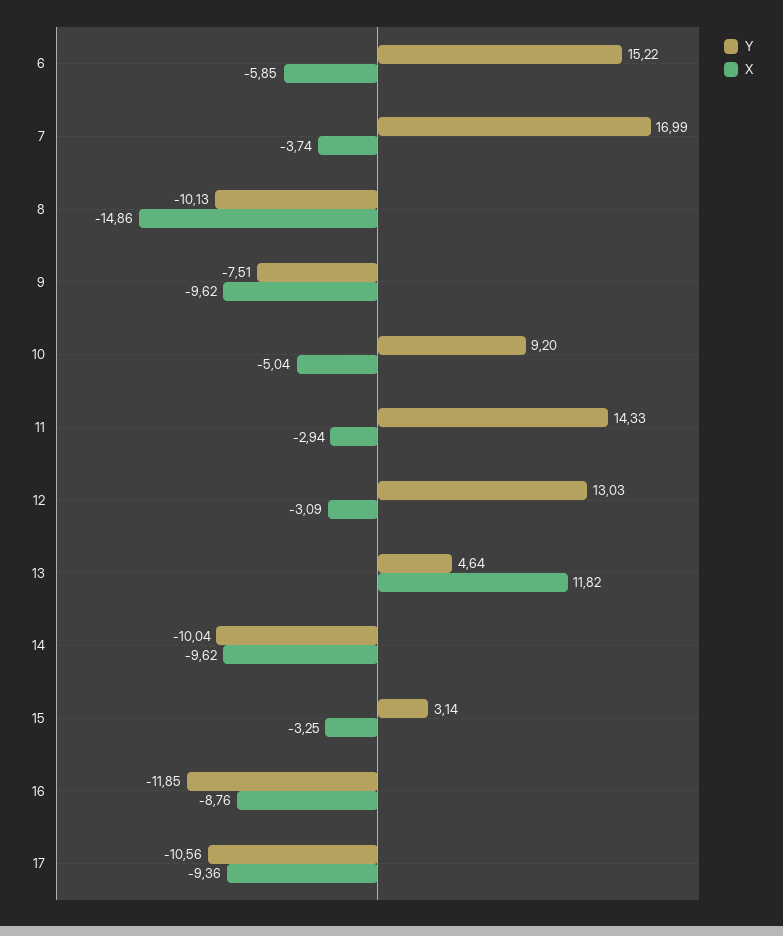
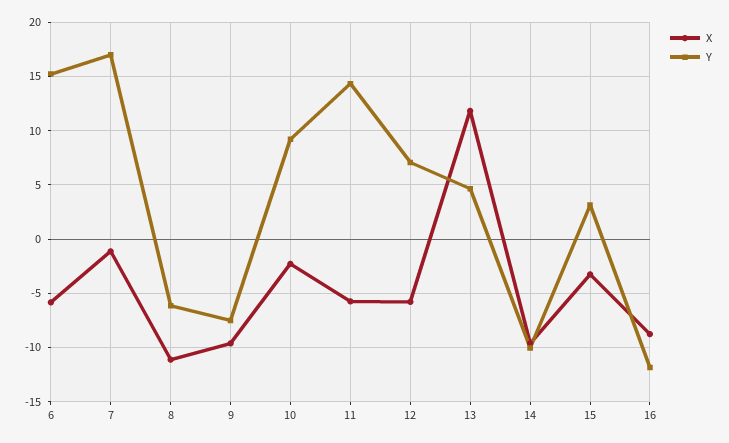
X, 7: -3.74 -> -1
Y, 8: -10.13 -> -6
X, 8: -14.86 -> -11
X, 10: -5.04 -> -2
X, 11: -2.94 -> -6
Y, 12: 13.03 -> 7
X, 12: -3.09 -> -6
Y, 17: -10.56 -> none
X, 17: -9.36 -> none

